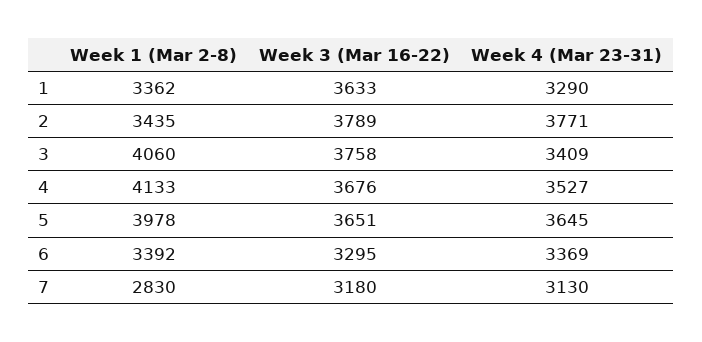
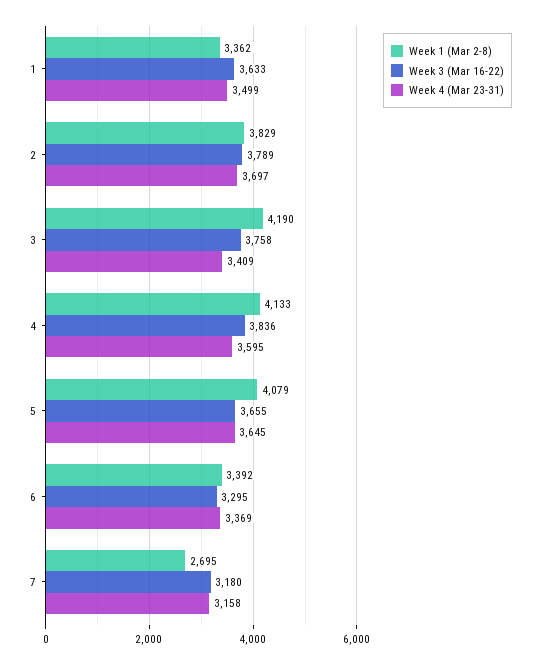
Week 4 (Mar 23-31), 1: 3290 -> 3499
Week 1 (Mar 2-8), 2: 3435 -> 3829
Week 4 (Mar 23-31), 2: 3771 -> 3697
Week 1 (Mar 2-8), 3: 4060 -> 4190
Week 3 (Mar 16-22), 4: 3676 -> 3836
Week 4 (Mar 23-31), 4: 3527 -> 3595
Week 1 (Mar 2-8), 5: 3978 -> 4079
Week 3 (Mar 16-22), 5: 3651 -> 3655
Week 1 (Mar 2-8), 7: 2830 -> 2695
Week 4 (Mar 23-31), 7: 3130 -> 3158

